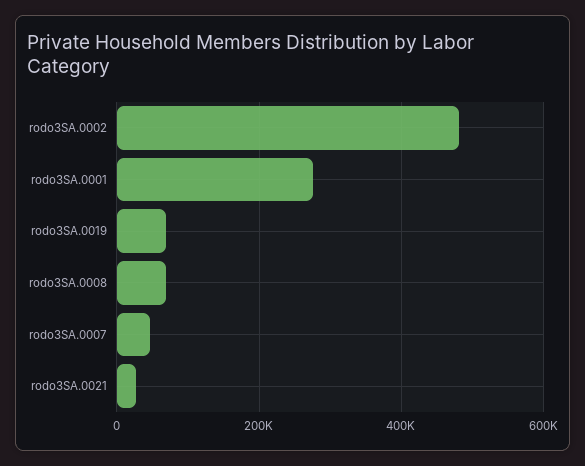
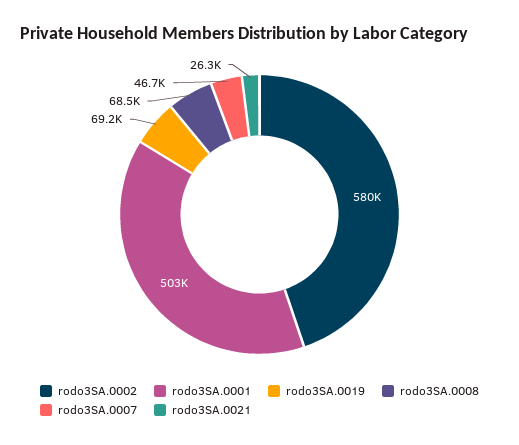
rodo3SA.0002: 480000 -> 580000
rodo3SA.0001: 280000 -> 503000

